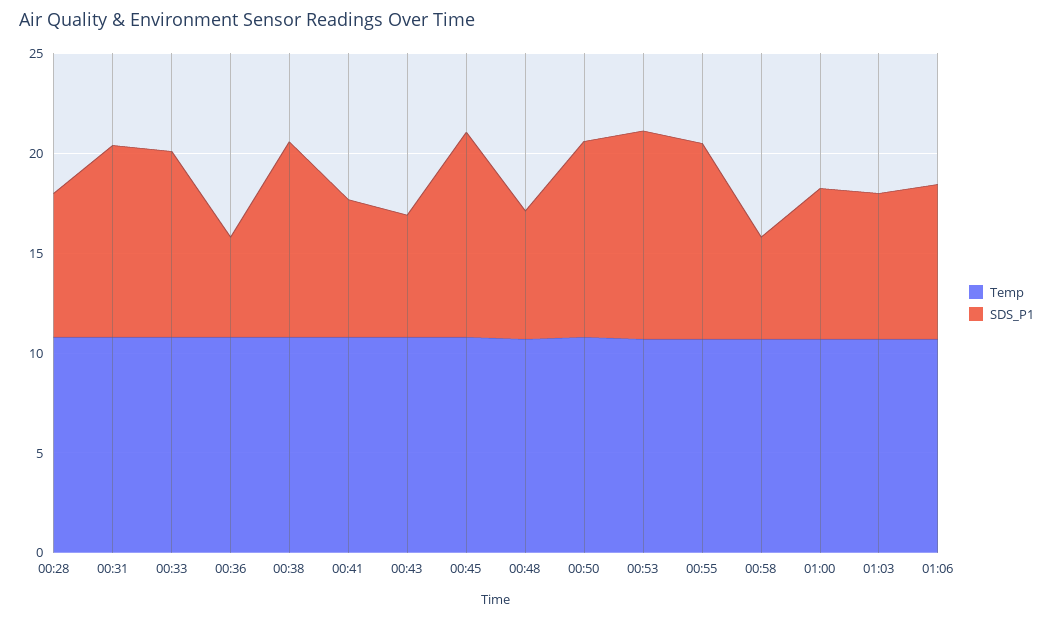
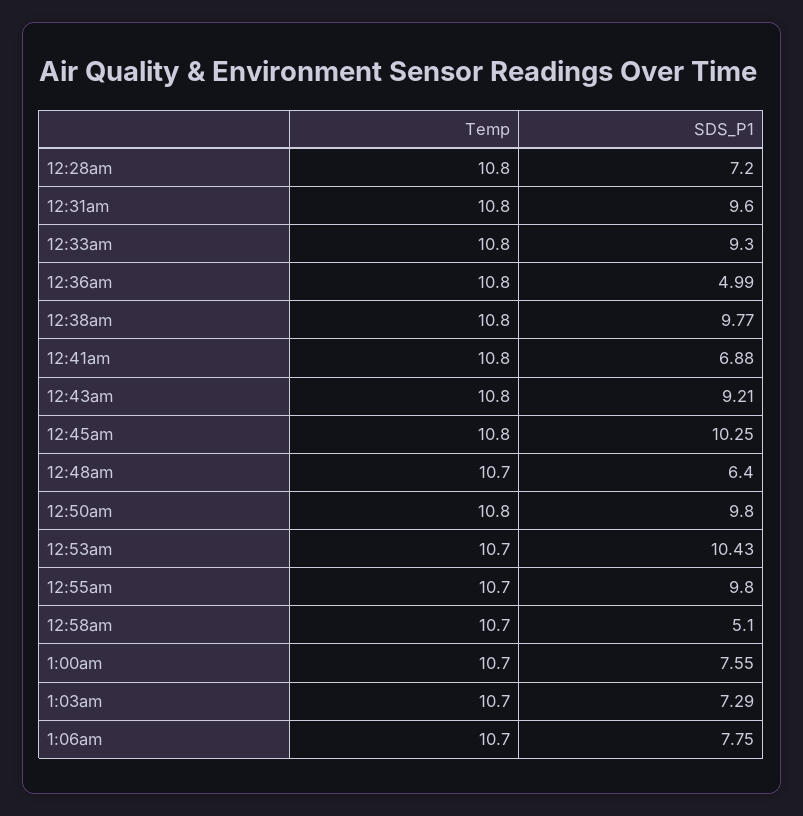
SDS_P1, 00:43: 6 -> 9.21

